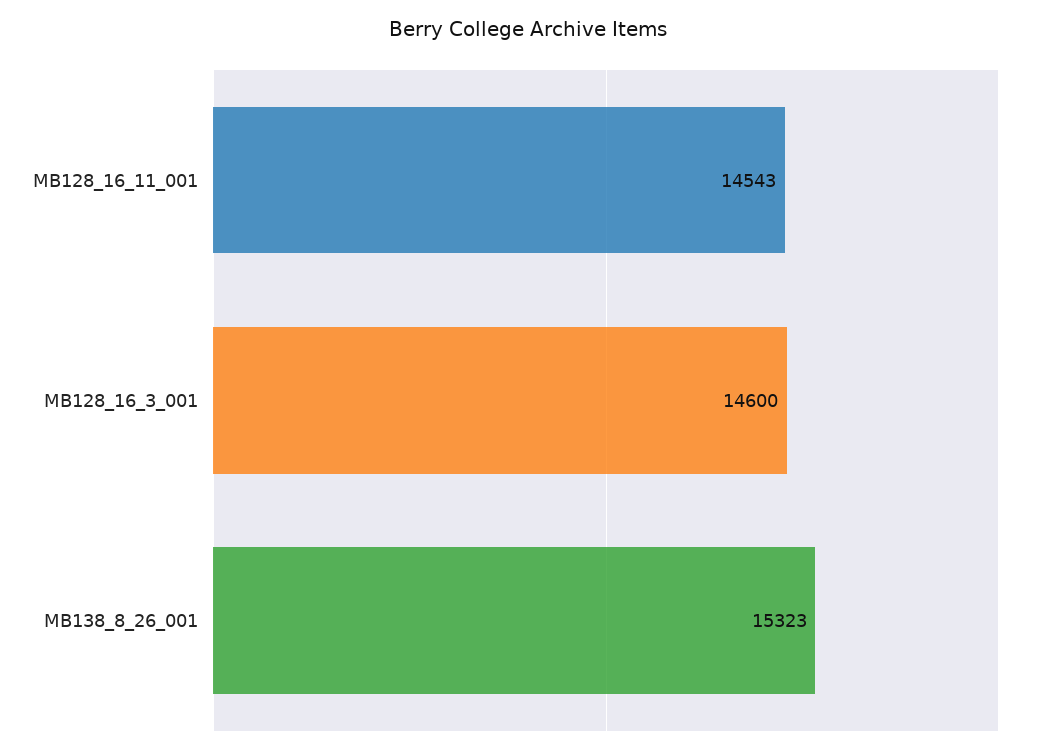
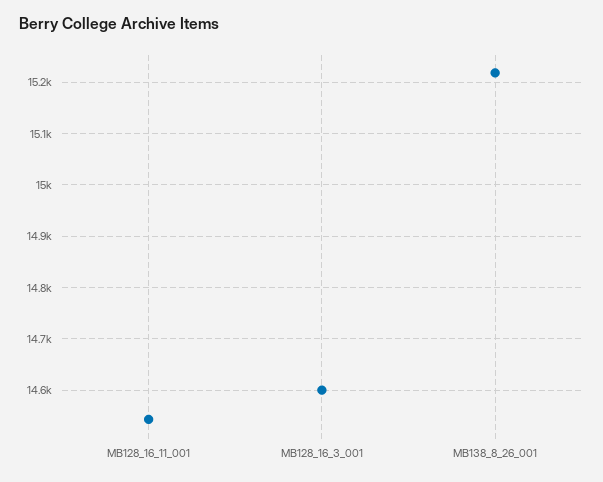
MB138_8_26_001: 15323 -> 15220

